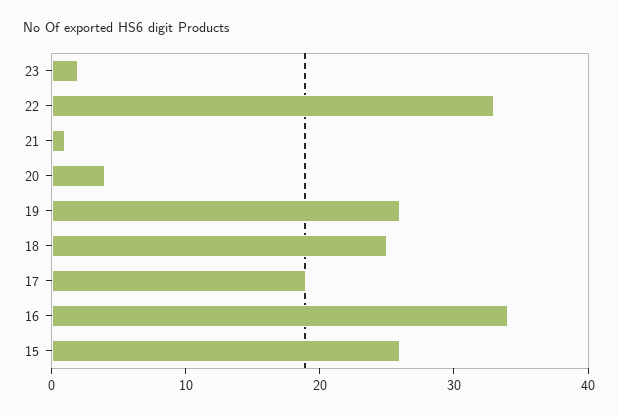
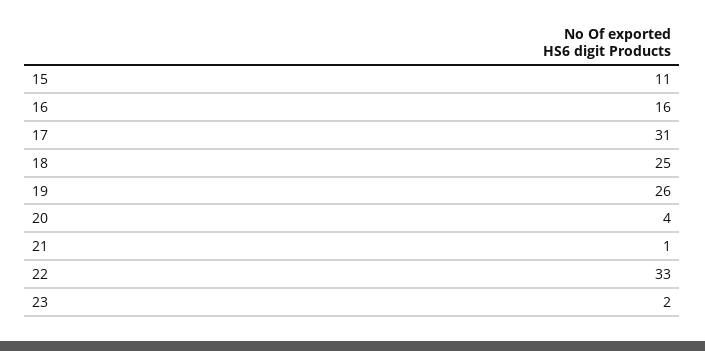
17: 19 -> 31
16: 34 -> 16
15: 26 -> 11

